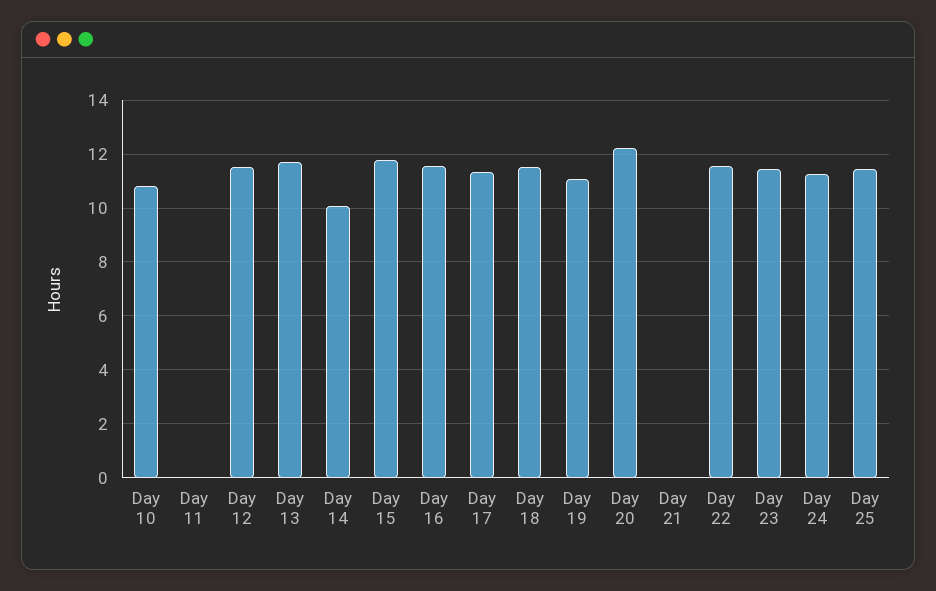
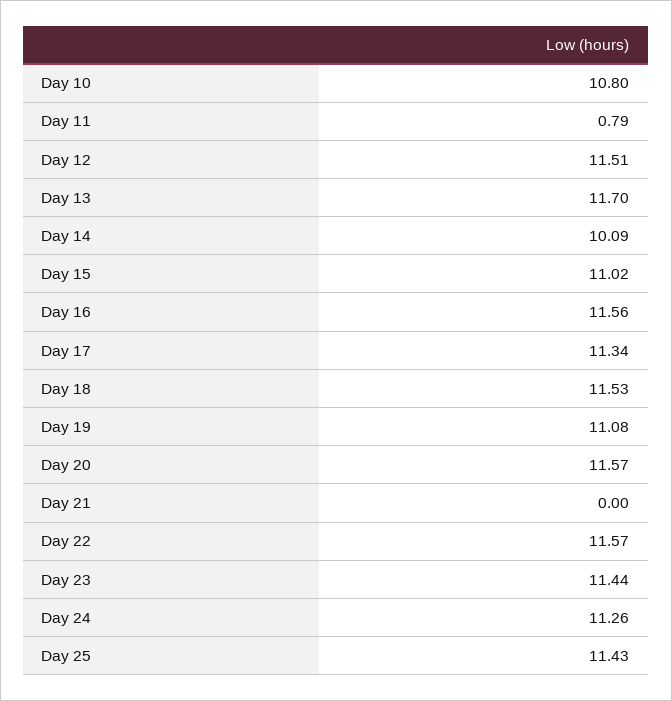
Day 11: 0 -> 0.79
Day 15: 11.75 -> 11.02
Day 20: 12.25 -> 11.57

